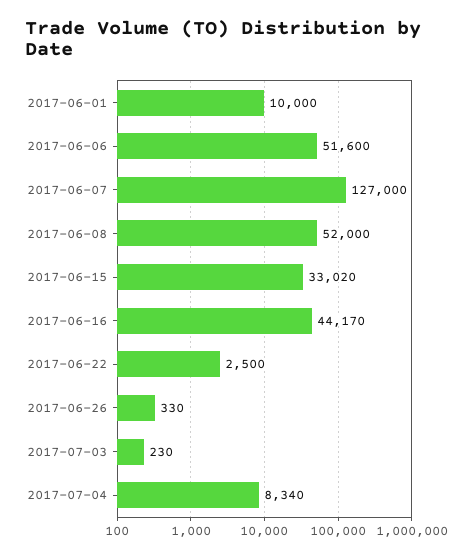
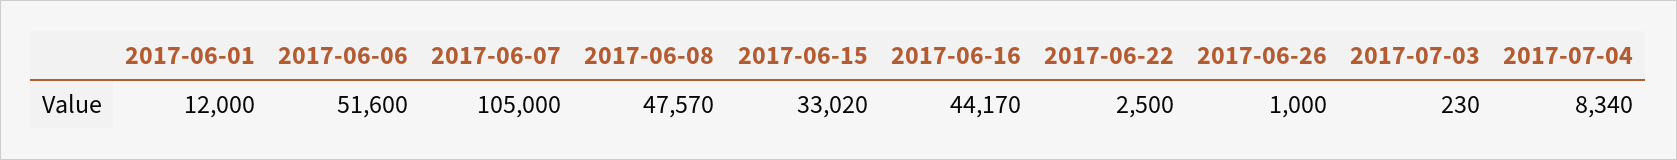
2017-06-01: 10000 -> 12000
2017-06-07: 127000 -> 105000
2017-06-08: 52000 -> 47570
2017-06-26: 330 -> 1000

